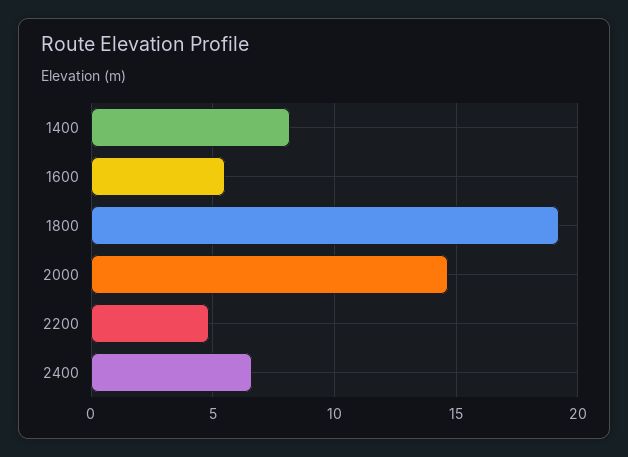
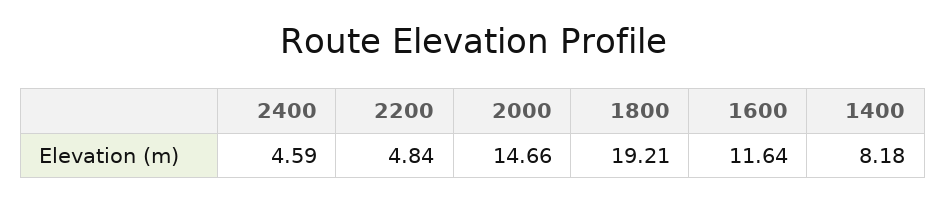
1600: 5.5 -> 11.64
2400: 6.5 -> 4.59

